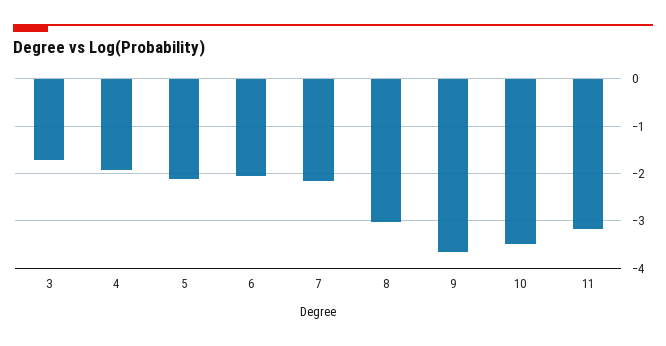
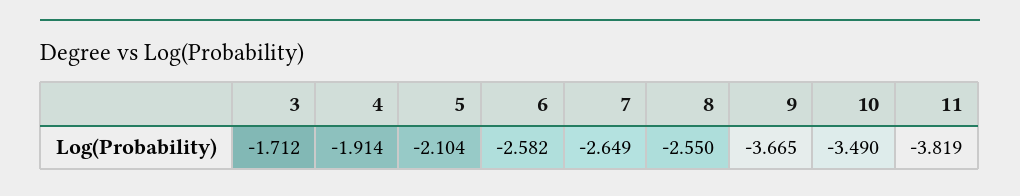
6: -2 -> -2.582
7: -2.2 -> -2.649
8: -3 -> -2.55
11: -3.2 -> -3.819

